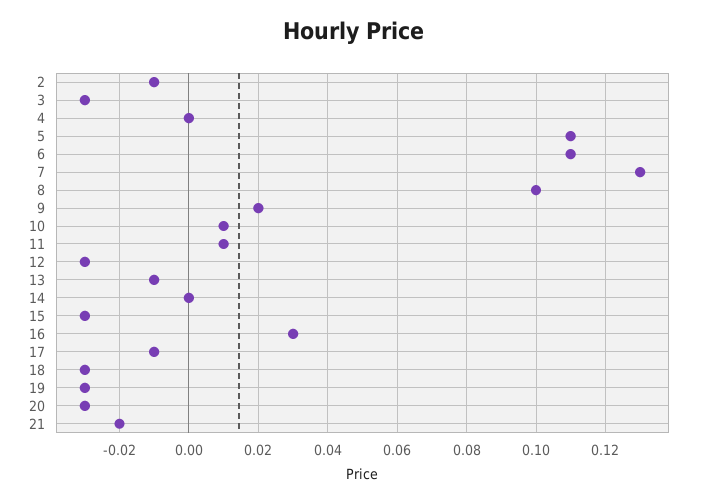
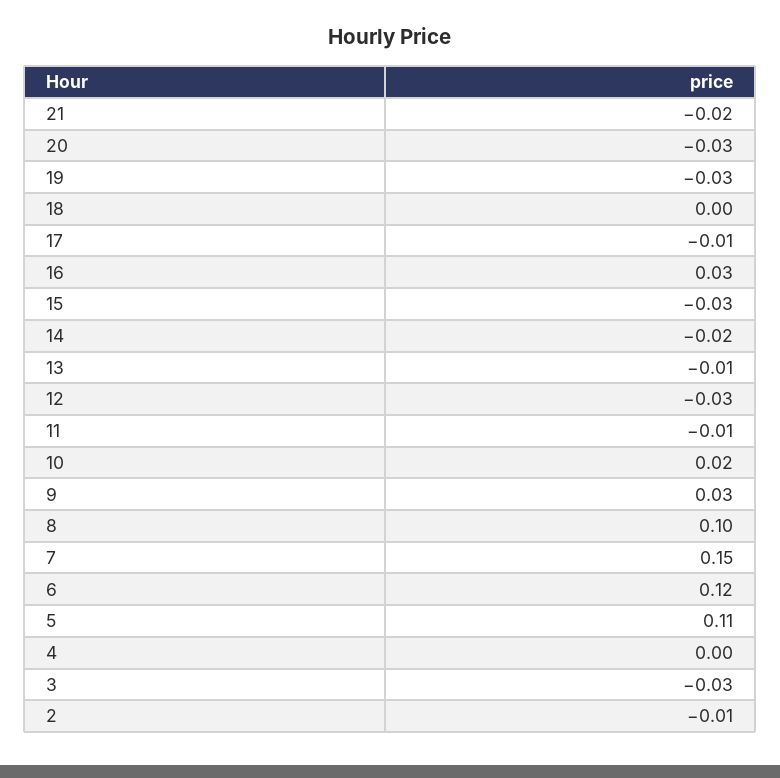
6: 0.11 -> 0.12
7: 0.13 -> 0.15
9: 0.02 -> 0.03
10: 0.01 -> 0.02
11: 0.01 -> -0.01
14: 0 -> -0.02
18: -0.03 -> 0

